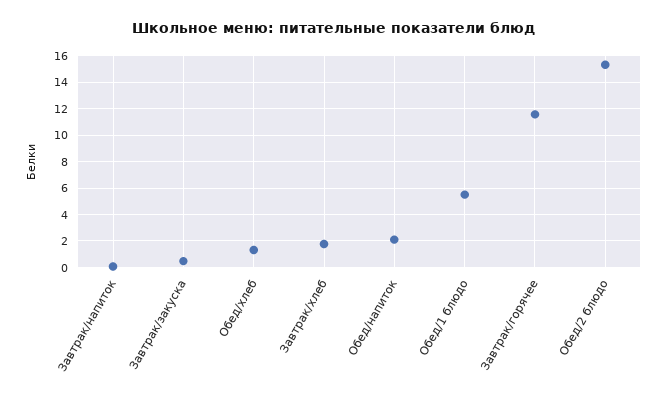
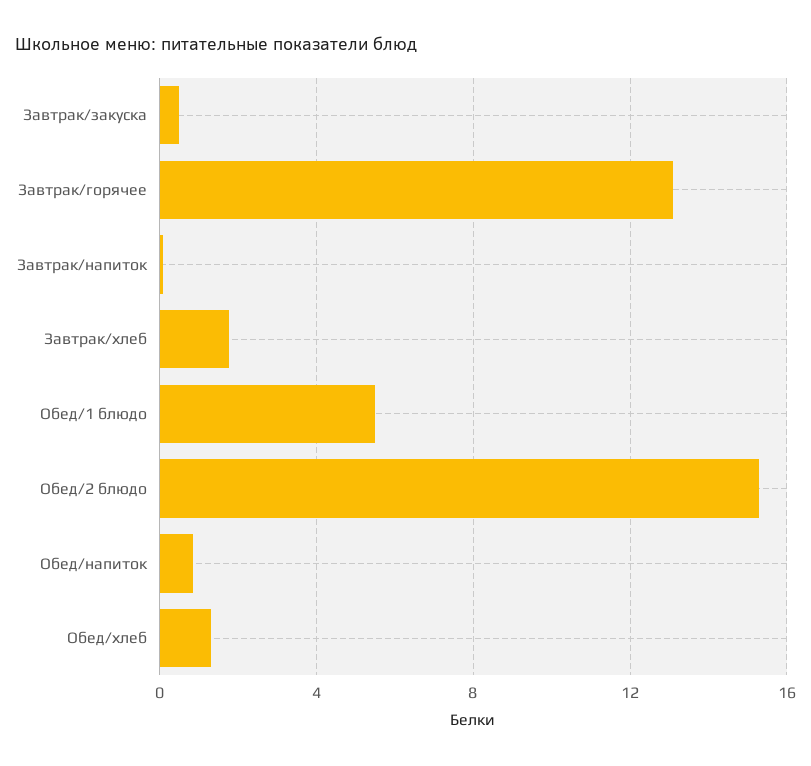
Обед/напиток: 2 -> 1
Завтрак/горячее: 11.5 -> 13

